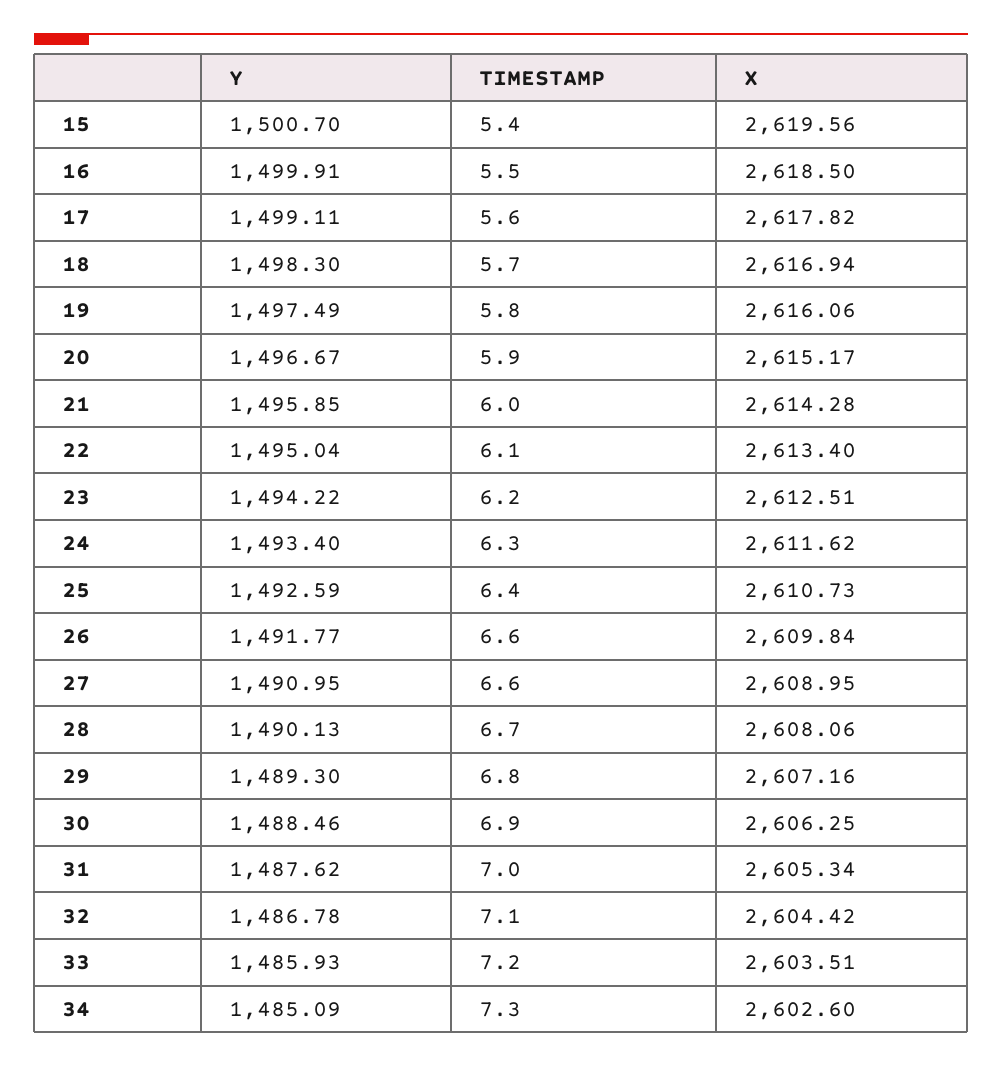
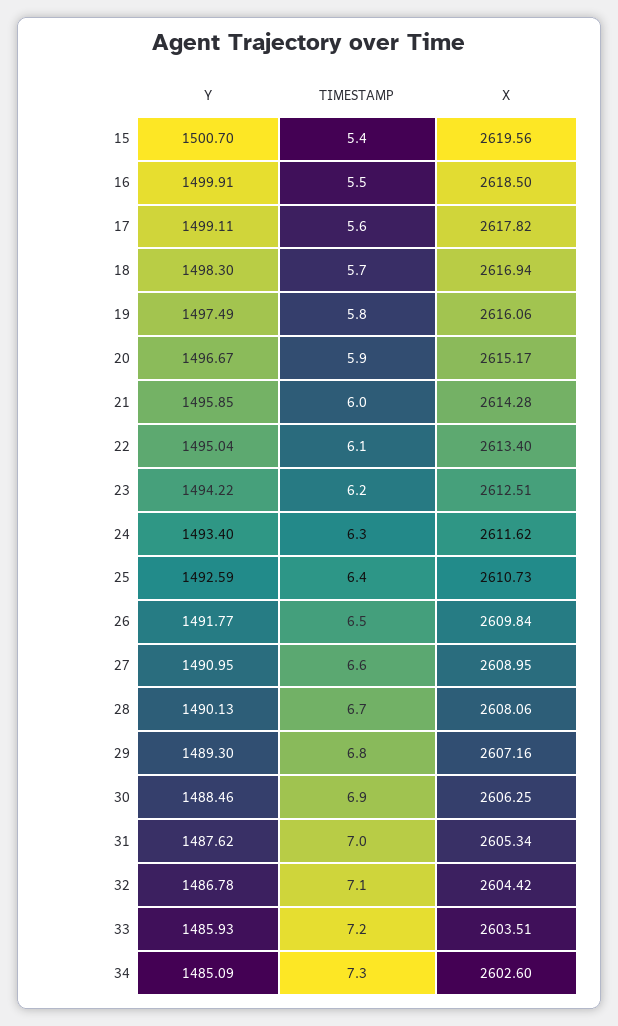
TIMESTAMP, 26: 6.6 -> 6.5

